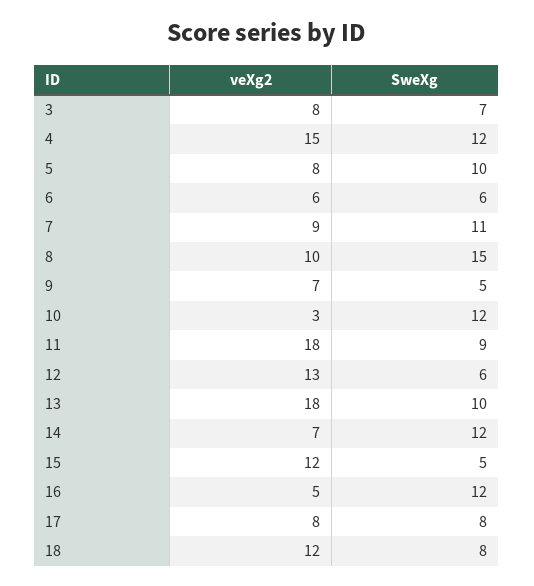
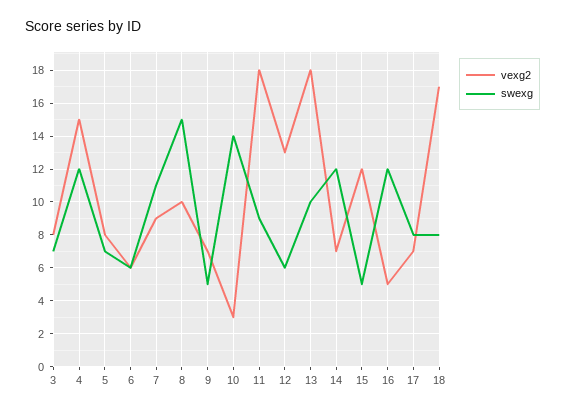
SweXg, 5: 10 -> 7
SweXg, 10: 12 -> 14
veXg2, 17: 8 -> 7
veXg2, 18: 12 -> 17

